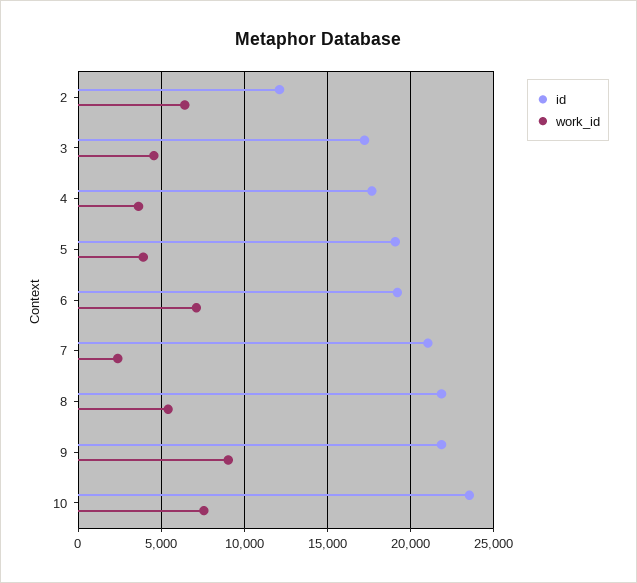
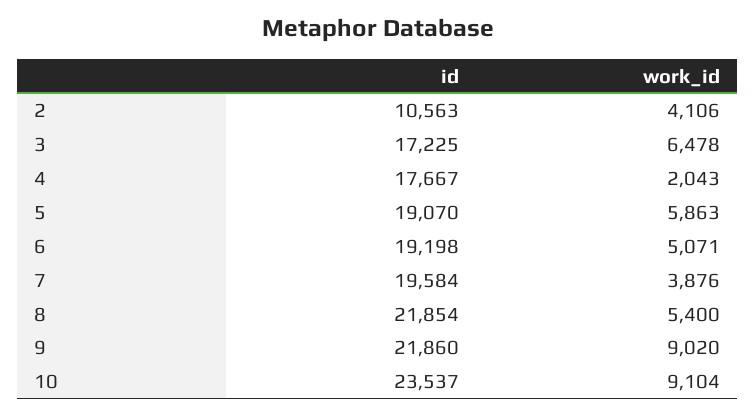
id, 2: 12000 -> 10563
work_id, 2: 6500 -> 4106
work_id, 3: 4500 -> 6478
work_id, 4: 3500 -> 2043
work_id, 5: 4000 -> 5863
work_id, 6: 7000 -> 5071
id, 7: 21000 -> 19584
work_id, 7: 2500 -> 3876
work_id, 10: 7500 -> 9104

